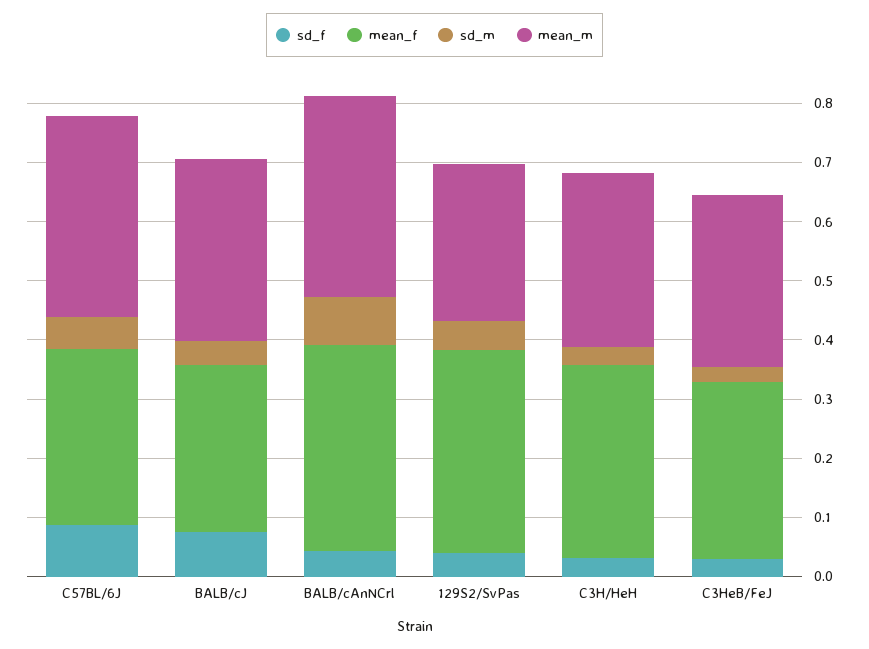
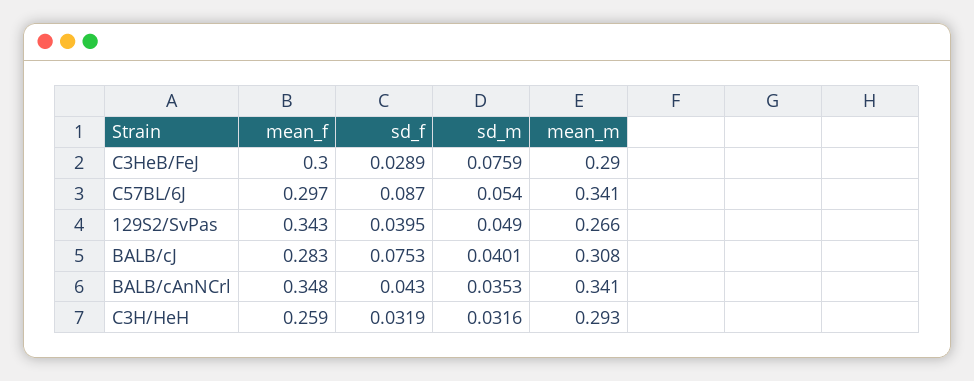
sd_m, BALB/cAnNCrl: 0.08 -> 0.0353
mean_f, C3H/HeH: 0.32 -> 0.259
sd_m, C3HeB/FeJ: 0.02 -> 0.0759

